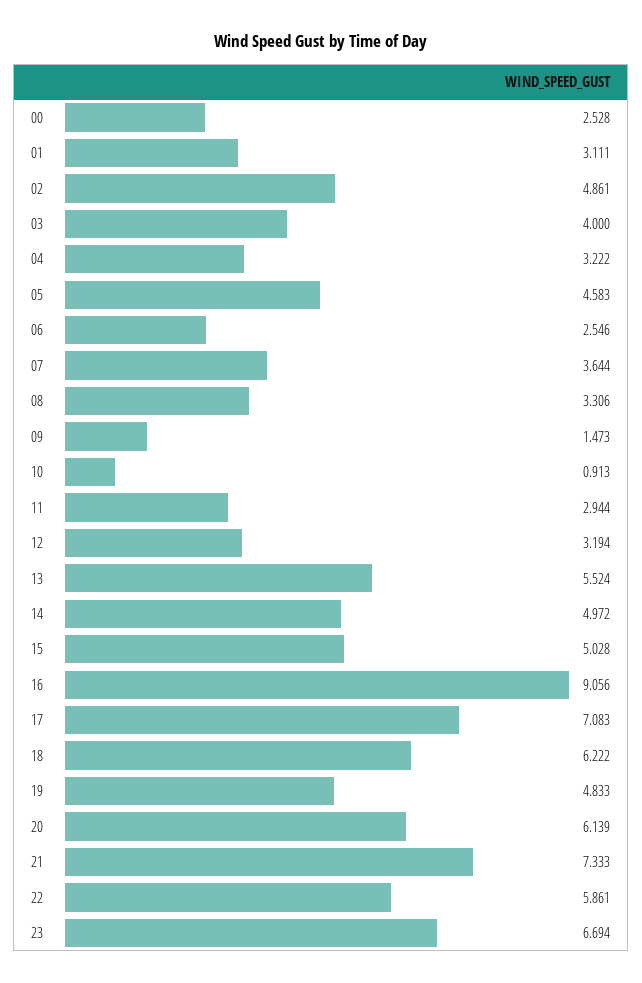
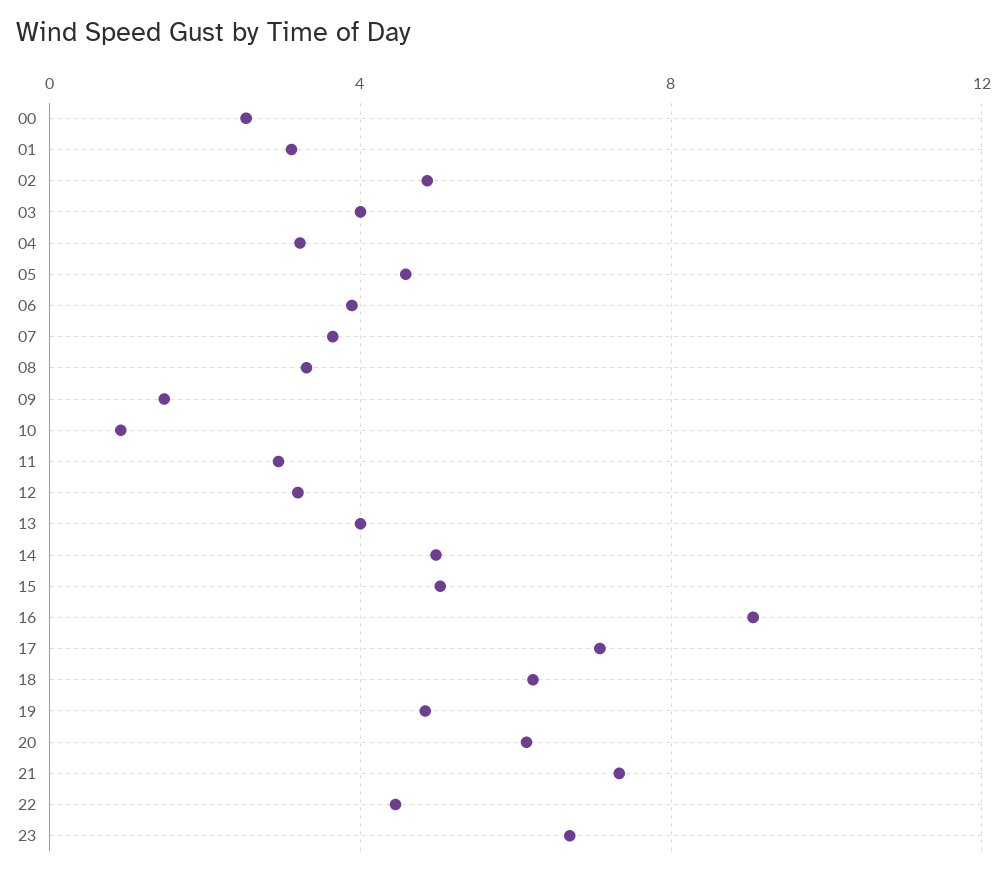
06: 2.546 -> 4
13: 5.524 -> 4
22: 5.861 -> 4.5

